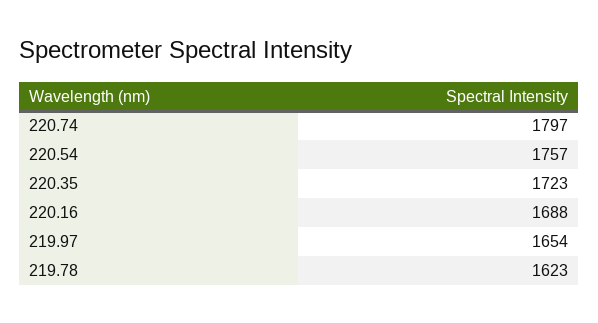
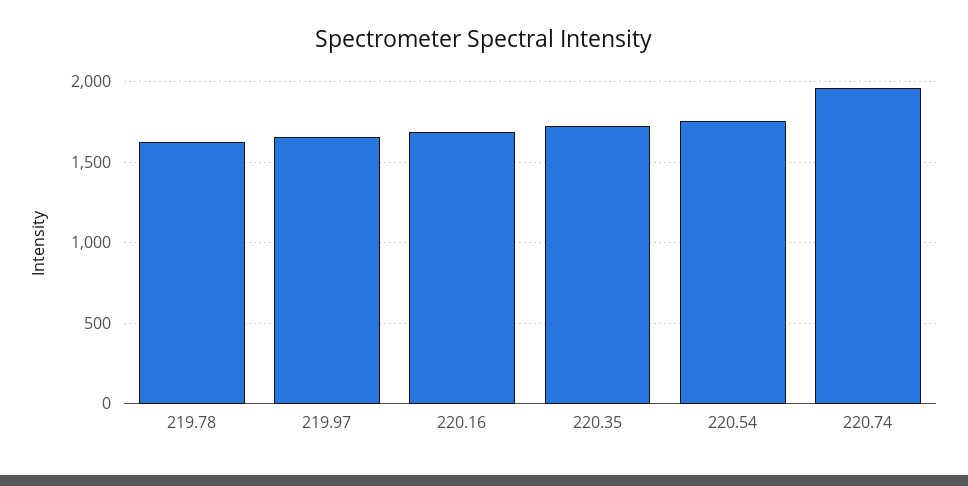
220.74: 1797 -> 1950

